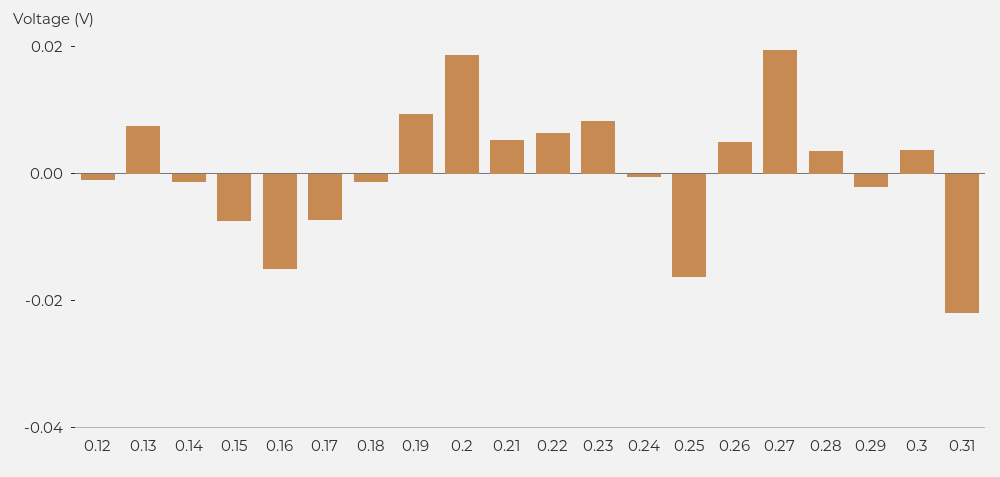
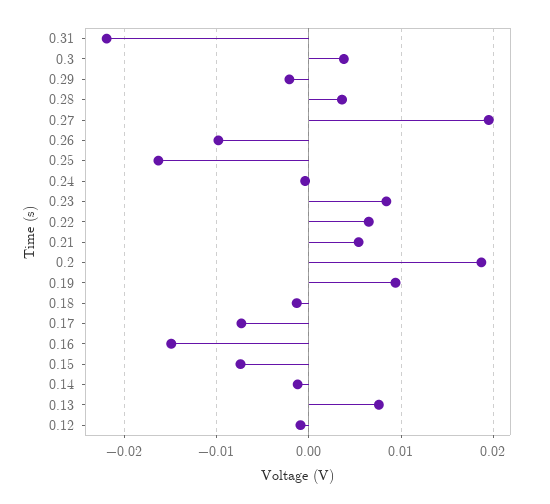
0.26: 0.005 -> -0.01

